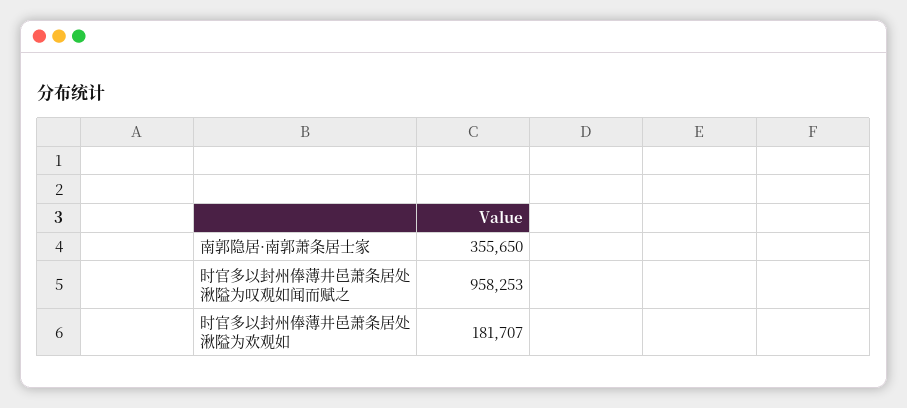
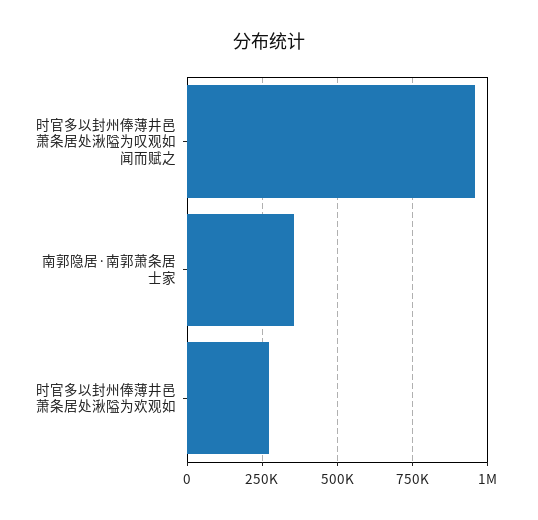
时官多以封州俸薄井邑萧条居处湫隘为欢观如: 181707 -> 275000

